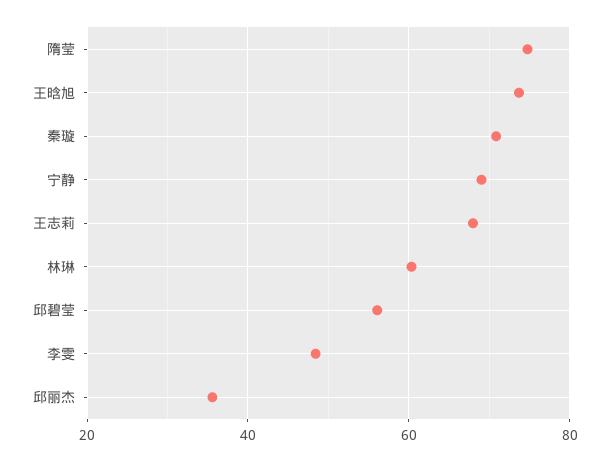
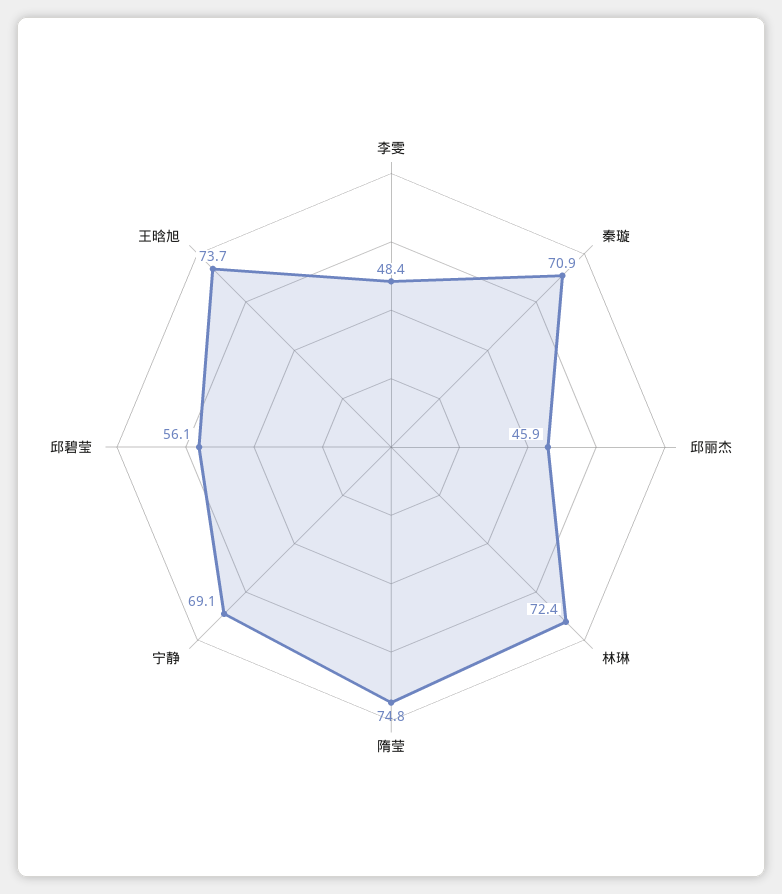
王志莉: 68 -> none
林琳: 60 -> 72.4
邱丽杰: 36 -> 45.9

